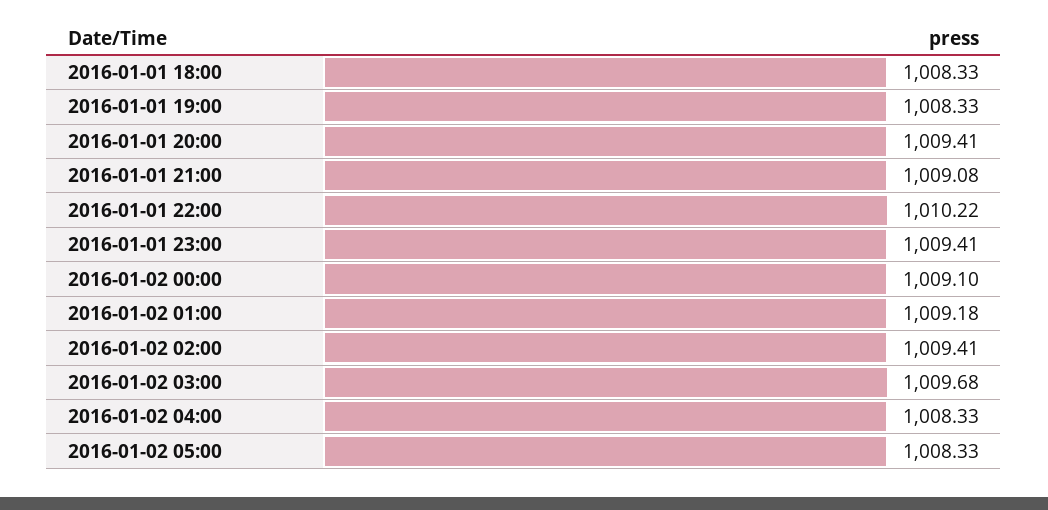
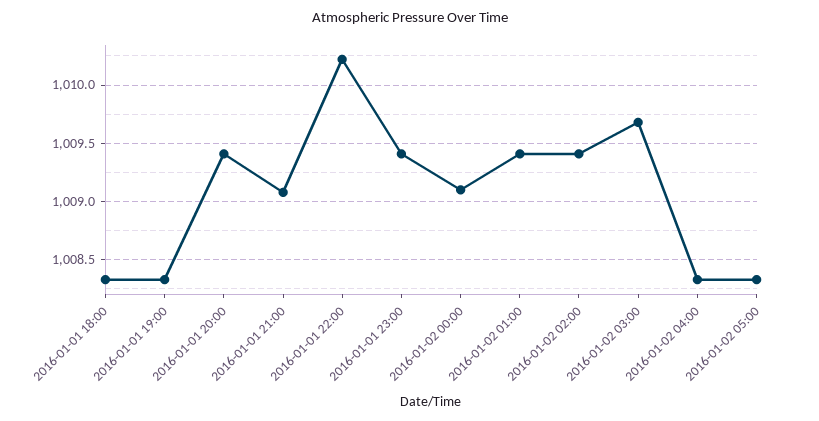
2016-01-02 01:00: 1009.18 -> 1009.4

